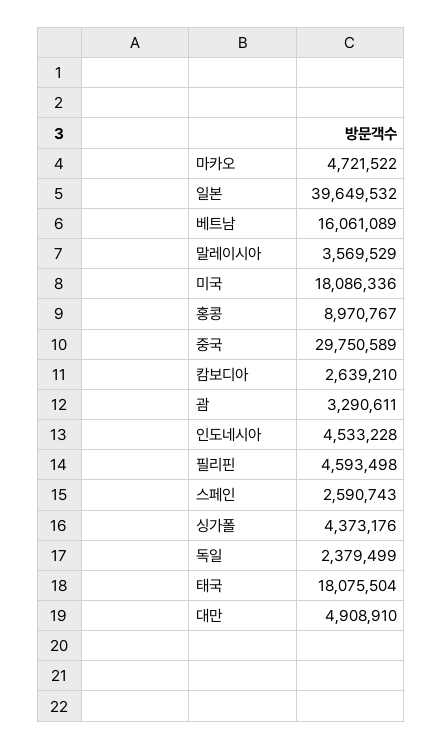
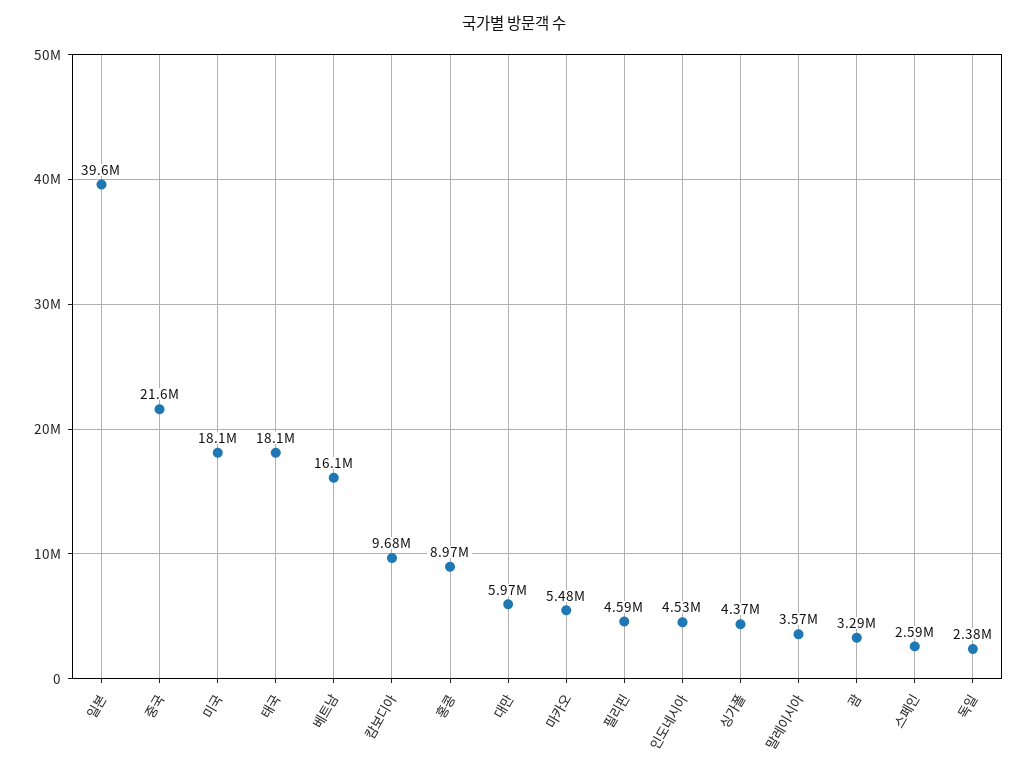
마카오: 4721522 -> 5480000
중국: 29750589 -> 21600000
캄보디아: 2639210 -> 9680000
대만: 4908910 -> 5970000

